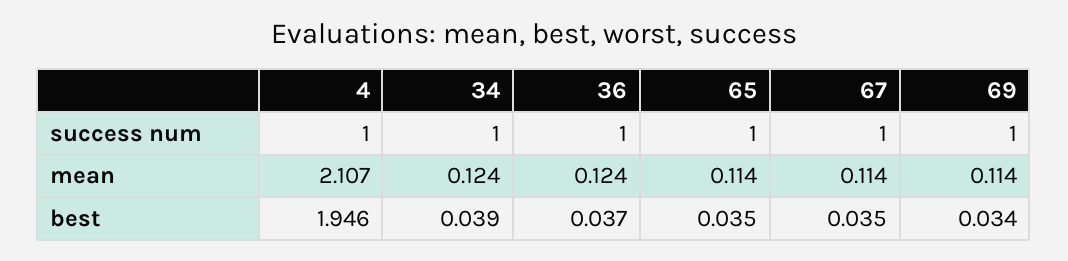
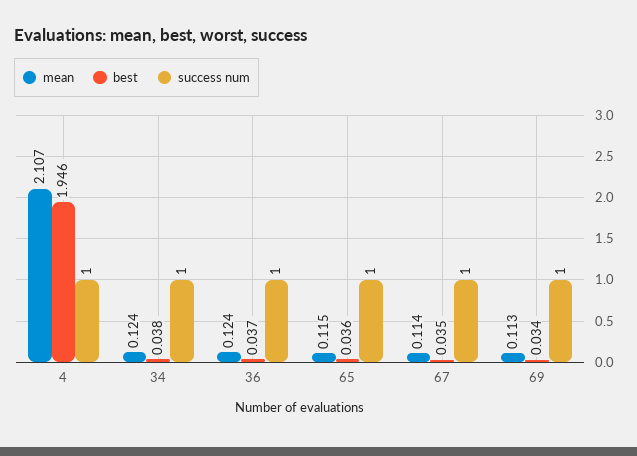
mean, 65: 0.114 -> 0.115
mean, 69: 0.114 -> 0.113
best, 34: 0.039 -> 0.038
best, 65: 0.035 -> 0.036

